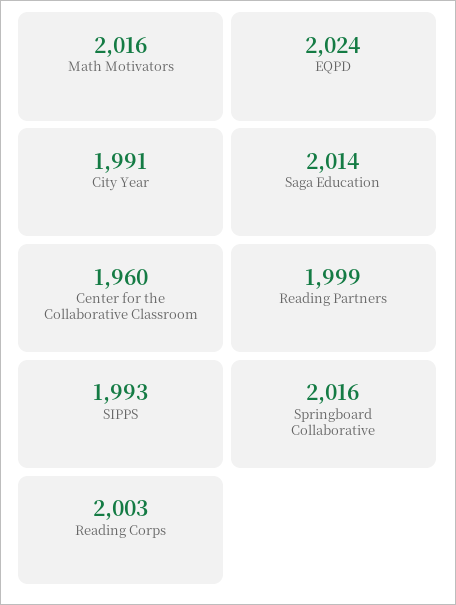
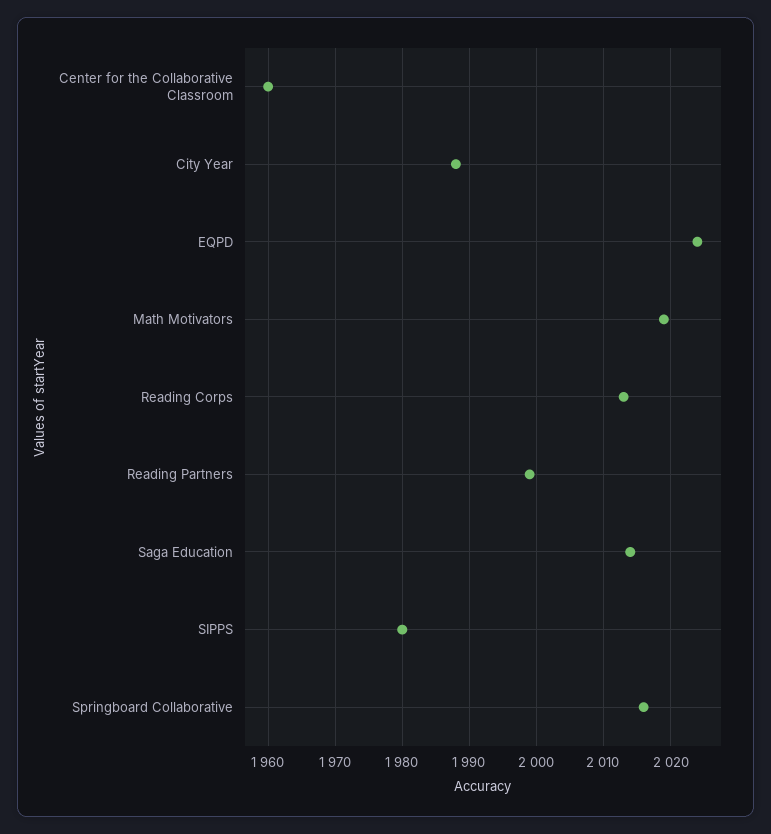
Math Motivators: 2016 -> 2019
City Year: 1991 -> 1988
SIPPS: 1993 -> 1980
Reading Corps: 2003 -> 2013

